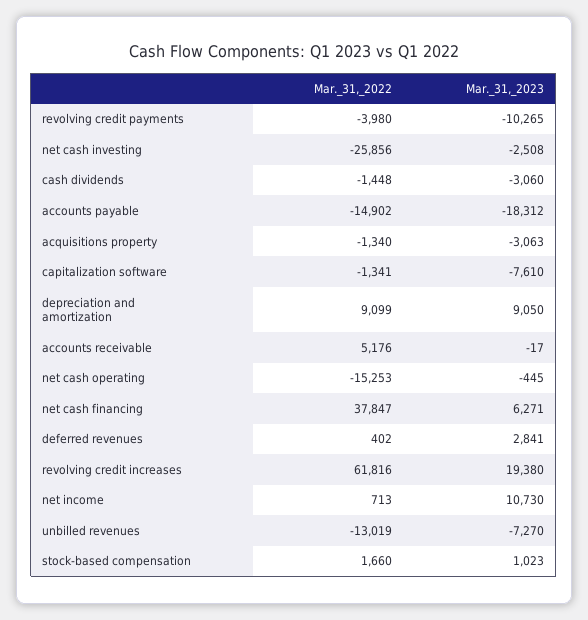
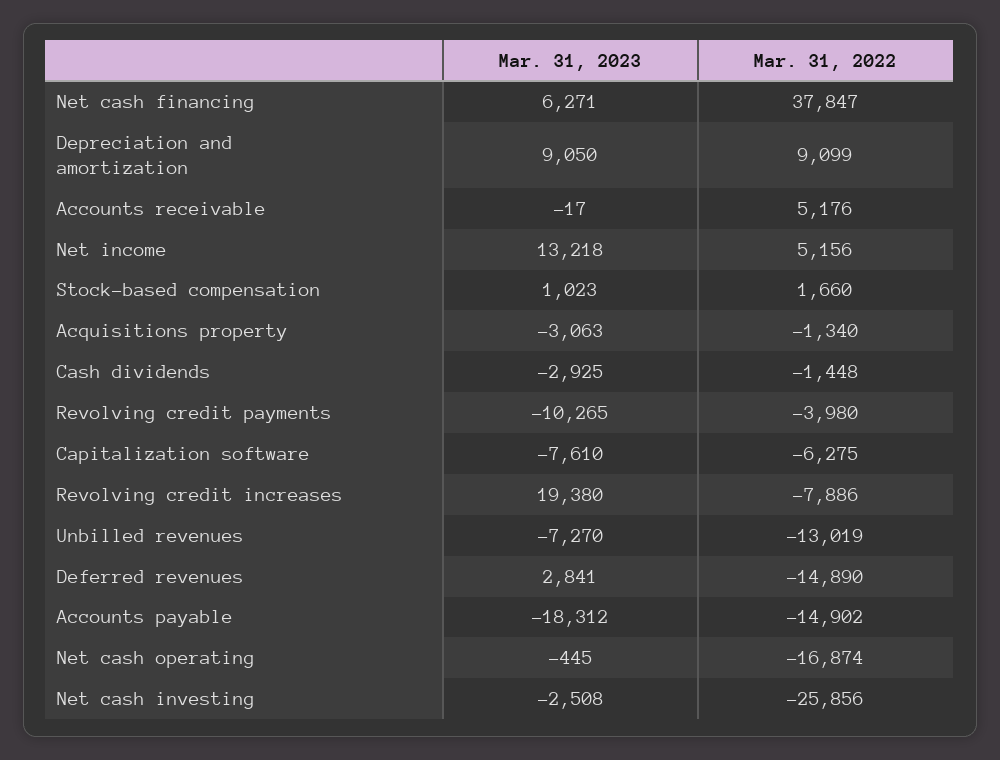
Mar._31,_2023, cash dividends: -3060 -> -2925
Mar._31,_2022, capitalization software: -1341 -> -6275
Mar._31,_2022, net cash operating: -15253 -> -16874
Mar._31,_2022, deferred revenues: 402 -> -14890
Mar._31,_2022, revolving credit increases: 61816 -> -7886
Mar._31,_2022, net income: 713 -> 5156
Mar._31,_2023, net income: 10730 -> 13218

